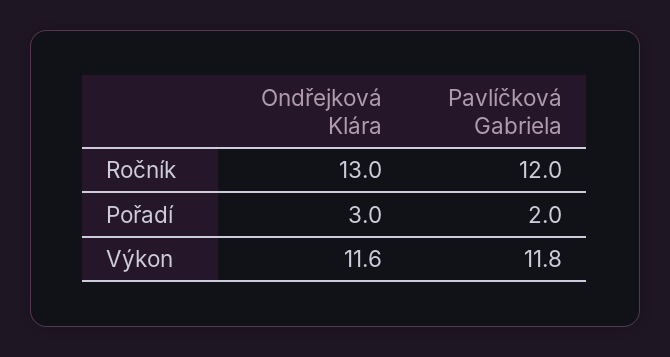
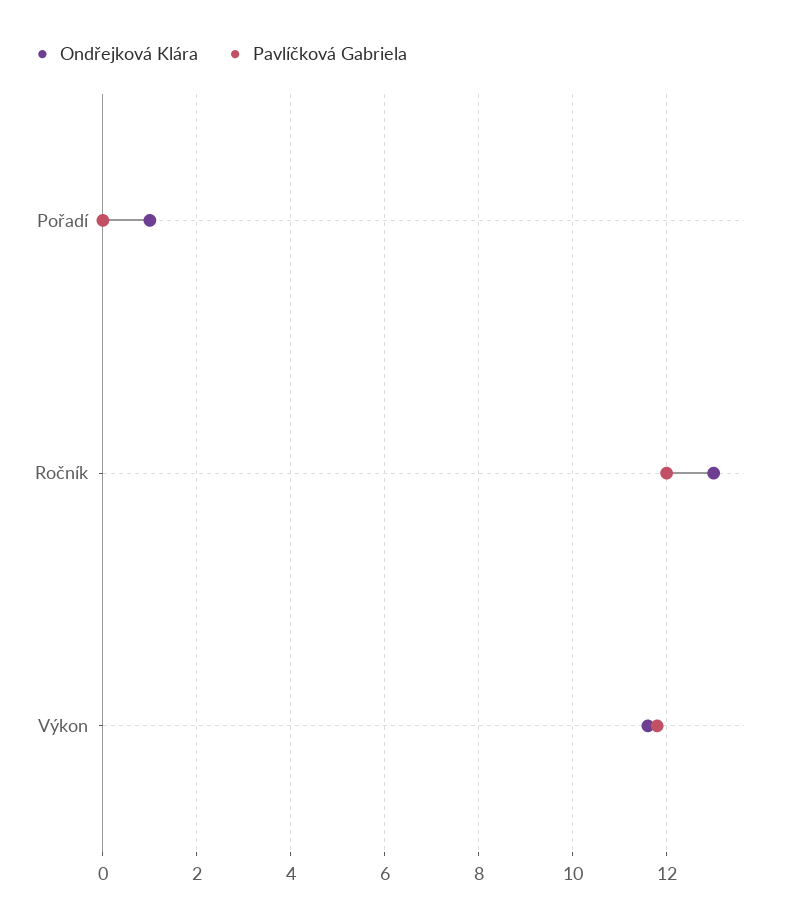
Ondřejková Klára, Pořadí: 3 -> 1
Pavlíčková Gabriela, Pořadí: 2 -> 0

